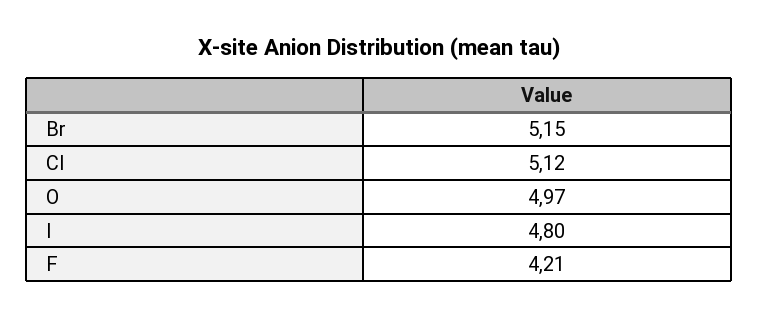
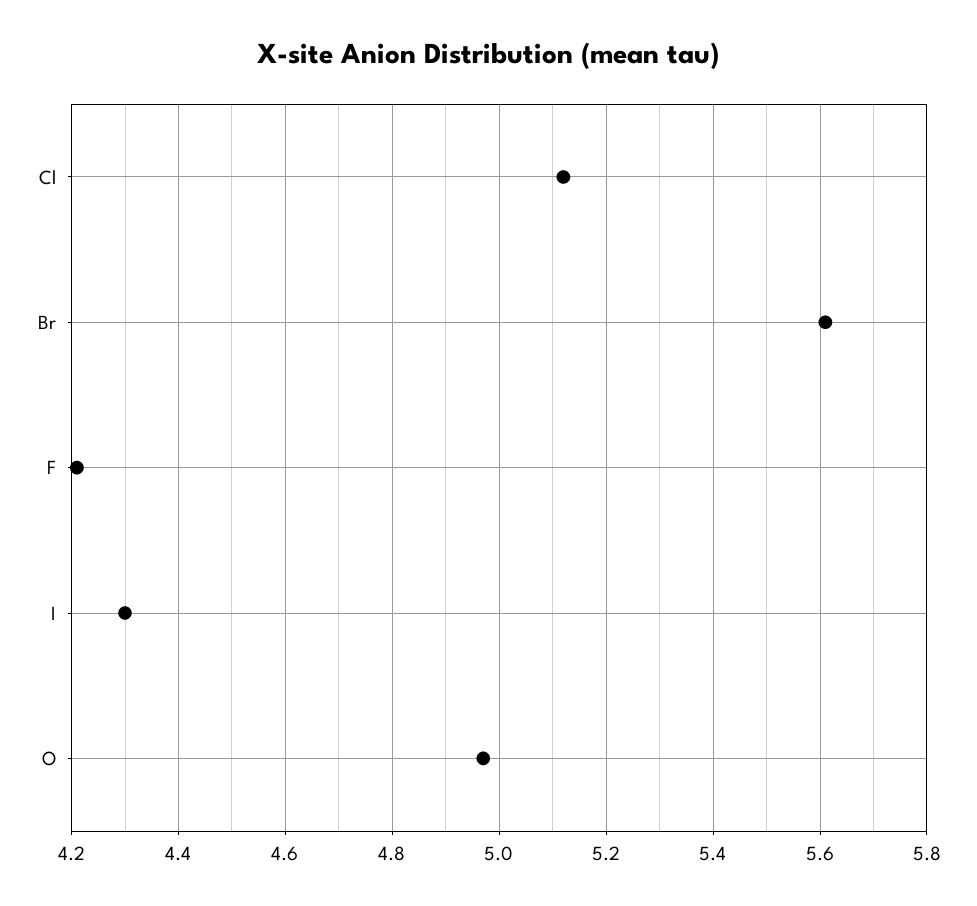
Br: 5.15 -> 5.6
I: 4.8 -> 4.3

